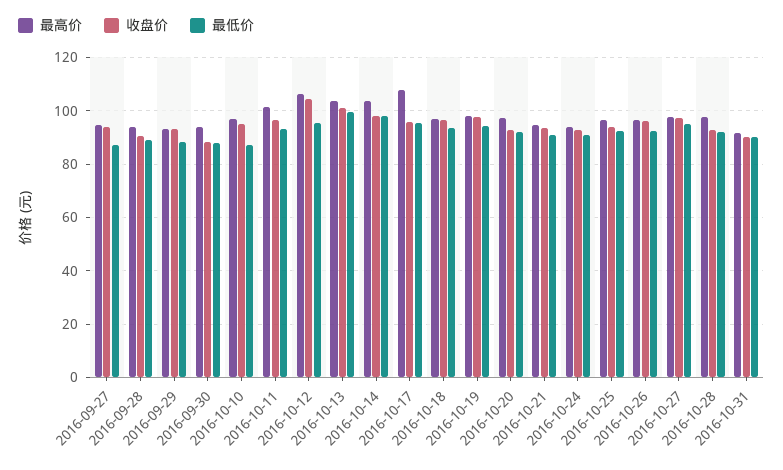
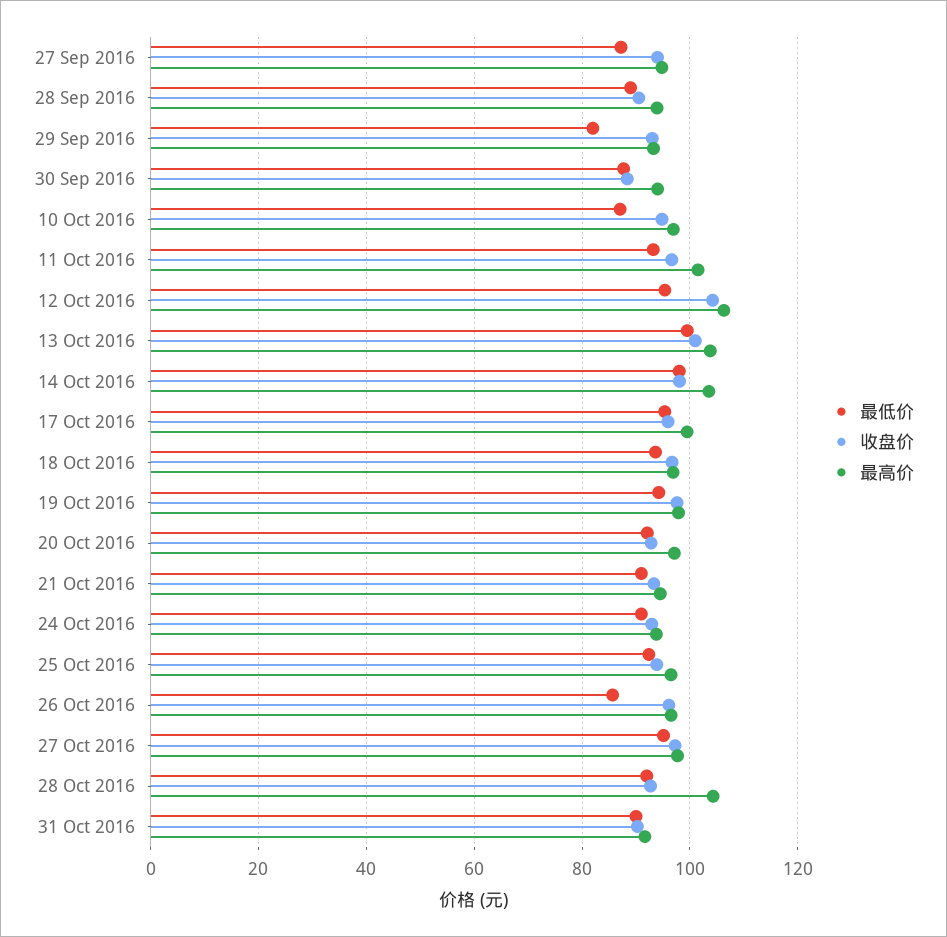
最低价, 2016-09-29: 87.5 -> 82
最高价, 2016-10-17: 107.5 -> 100
最低价, 2016-10-26: 92.5 -> 86
最高价, 2016-10-28: 97.5 -> 104

